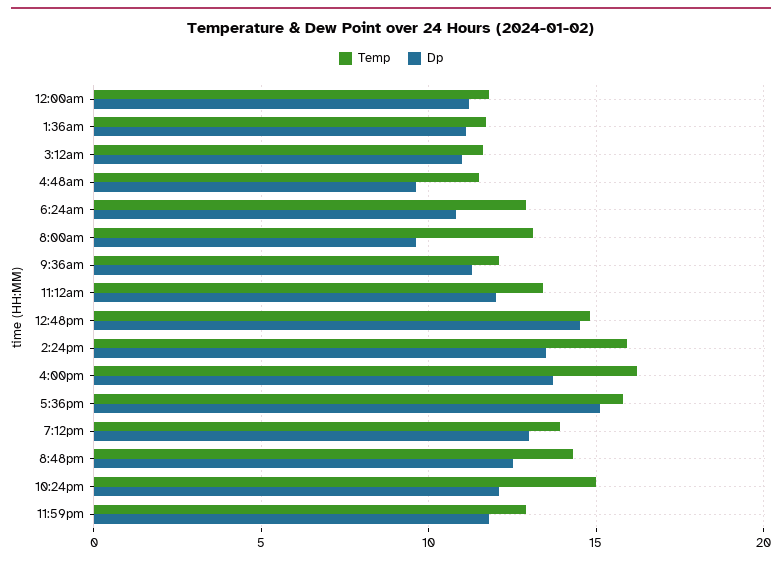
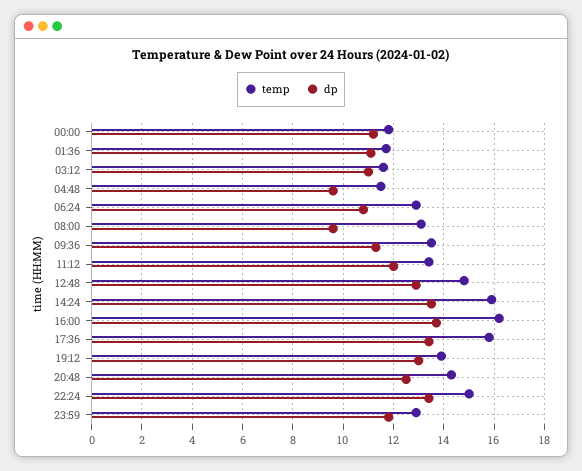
Temp, 9:36am: 12 -> 13.5
Dp, 12:48pm: 14.5 -> 13
Dp, 5:36pm: 15 -> 13.5
Dp, 10:24pm: 12 -> 13.5

